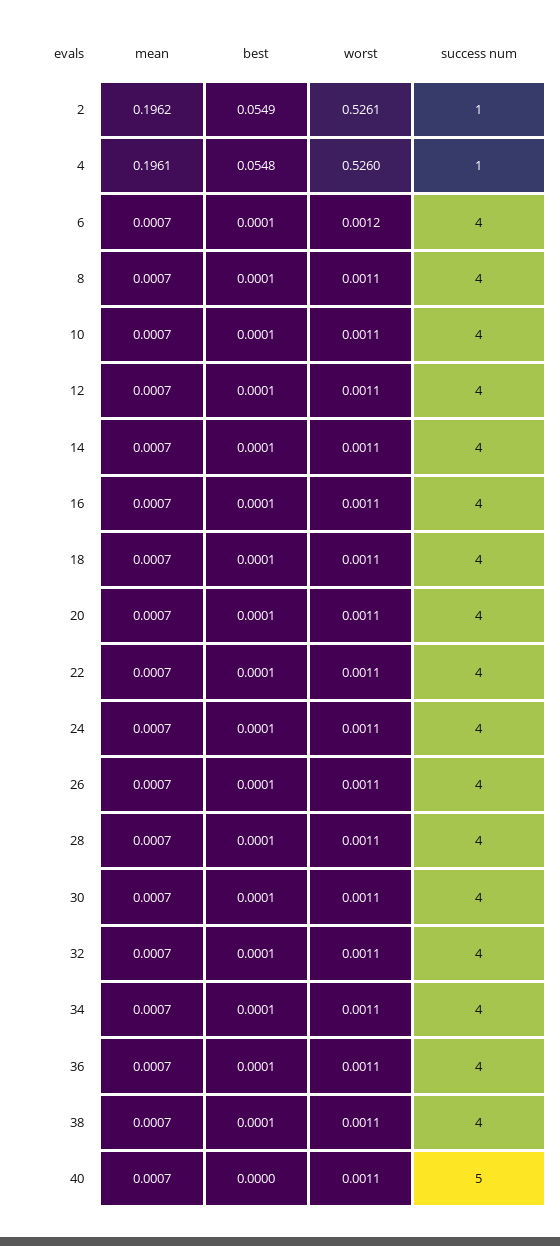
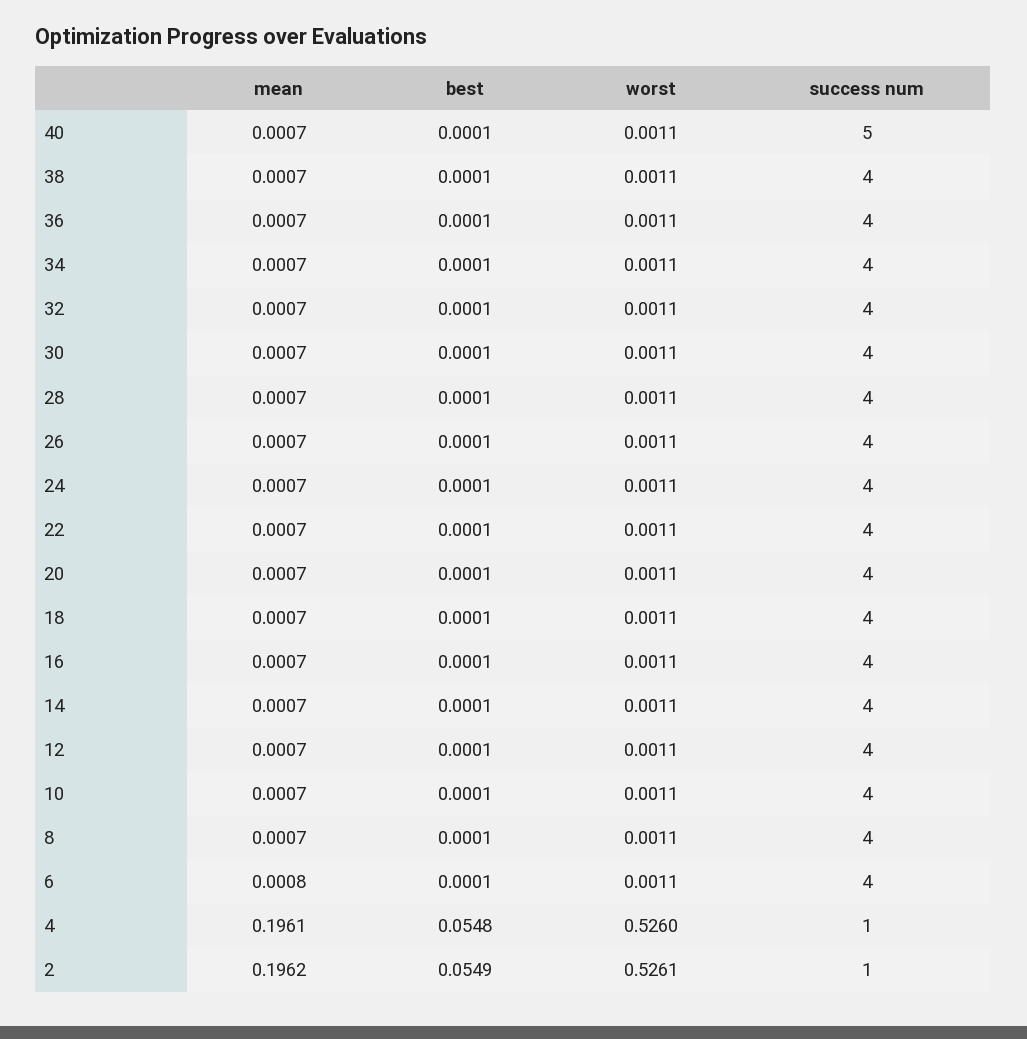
mean, 6: 0.0007 -> 0.0008
worst, 6: 0.0012 -> 0.0011
best, 40: 0 -> 0.0001

